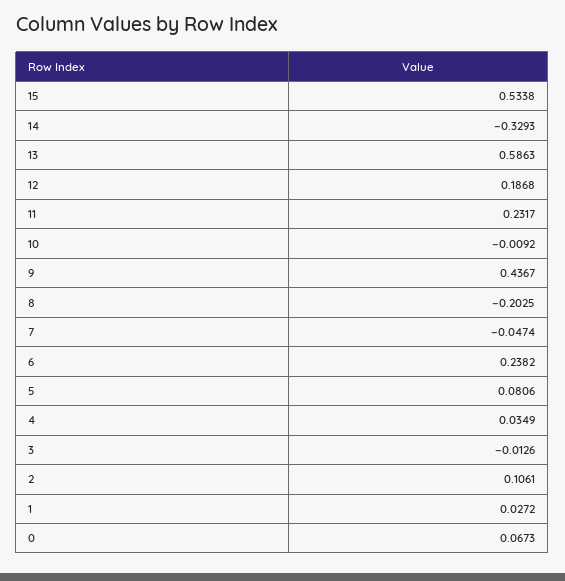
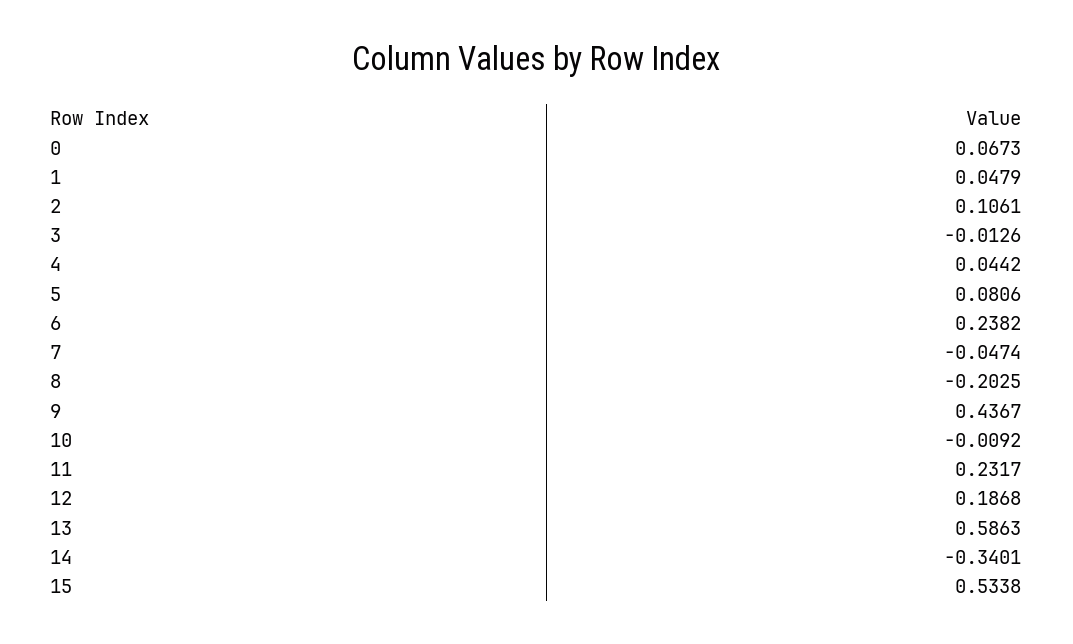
14: -0.3293 -> -0.3401
4: 0.0349 -> 0.0442
1: 0.0272 -> 0.0479

